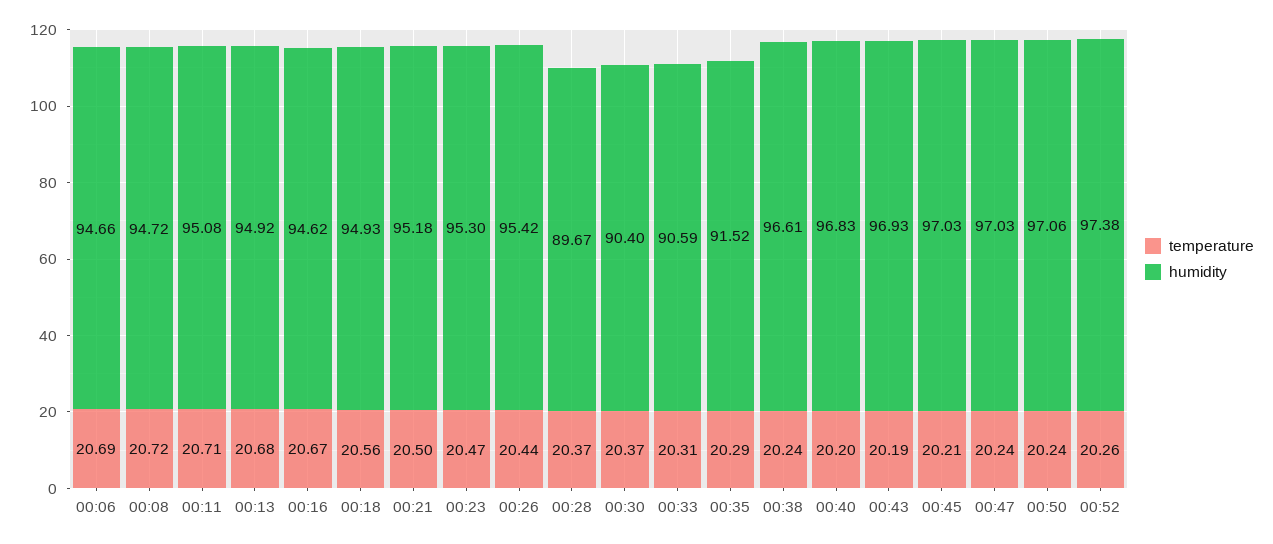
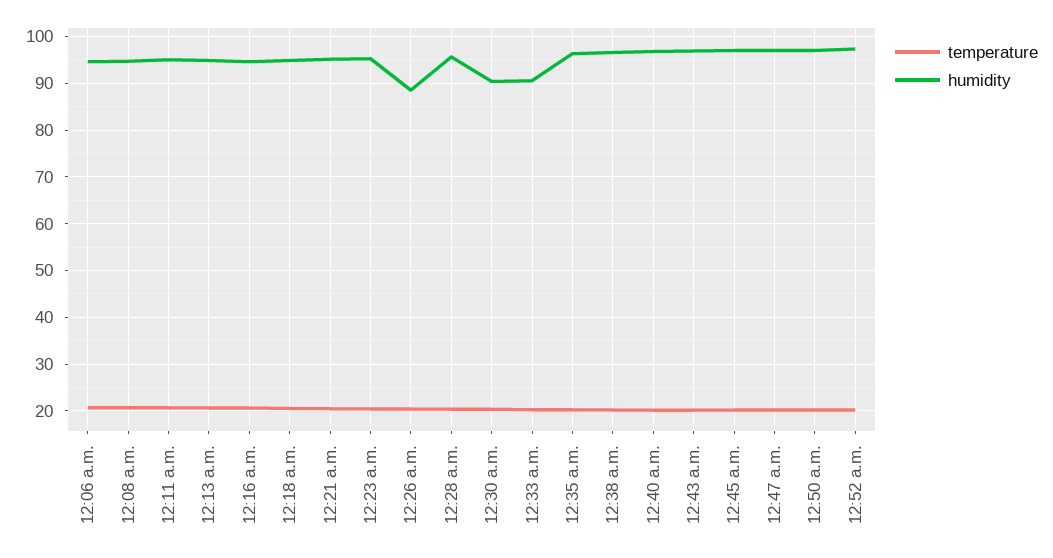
humidity, 00:26: 95.42 -> 88
humidity, 00:28: 89.67 -> 96
humidity, 00:35: 91.52 -> 96

